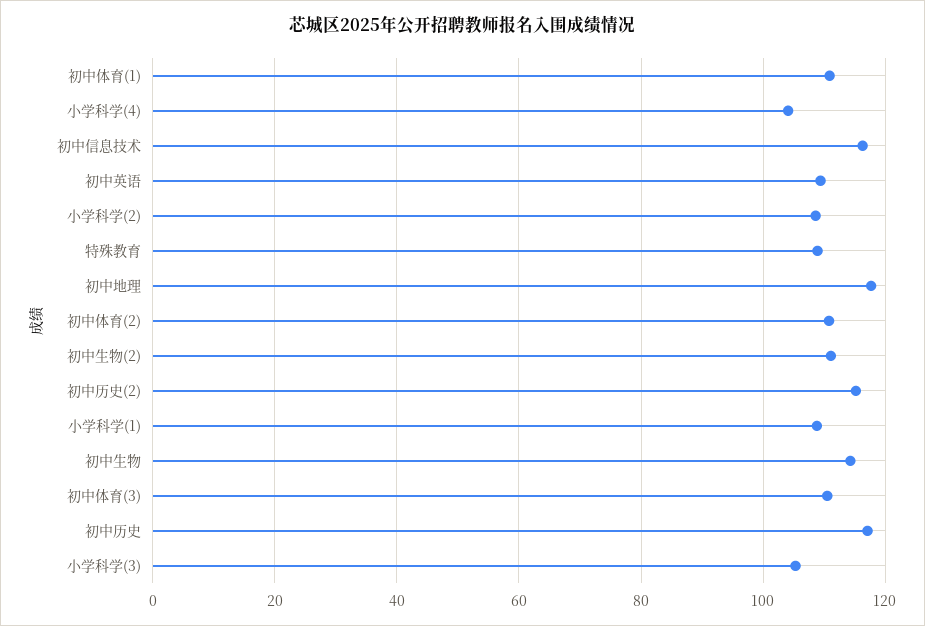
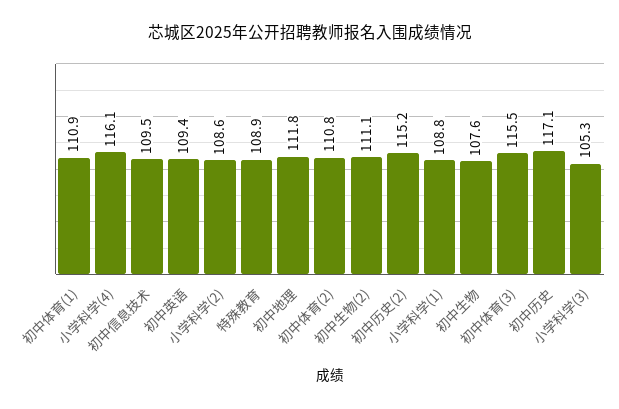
小学科学(4): 104 -> 116.1
初中信息技术: 116 -> 109.5
初中地理: 118 -> 111.8
初中生物: 114 -> 107.6
初中体育(3): 110 -> 115.5

